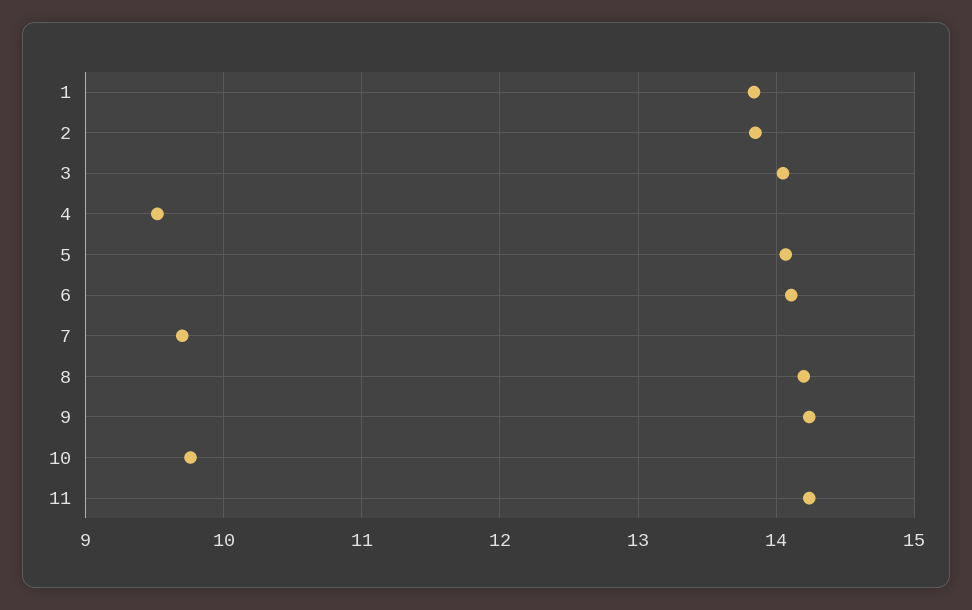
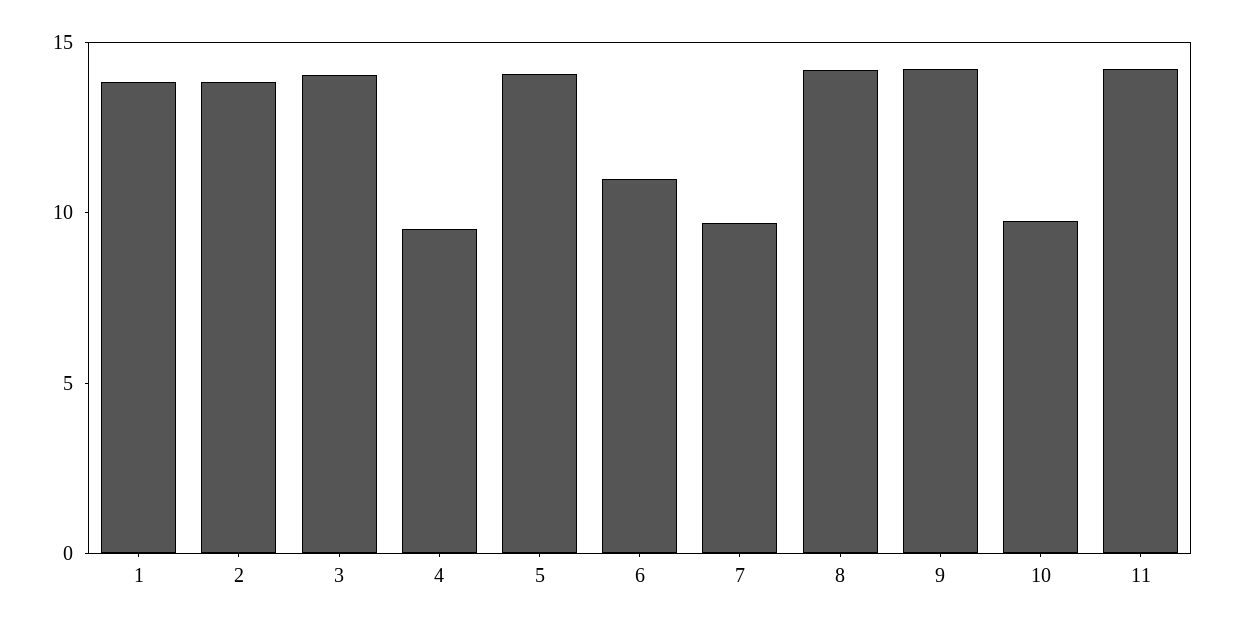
6: 14.1 -> 11

